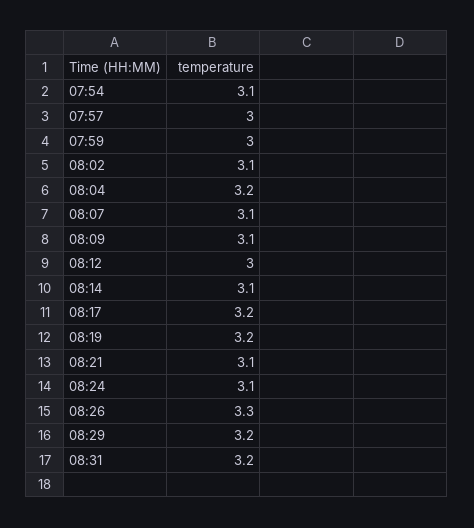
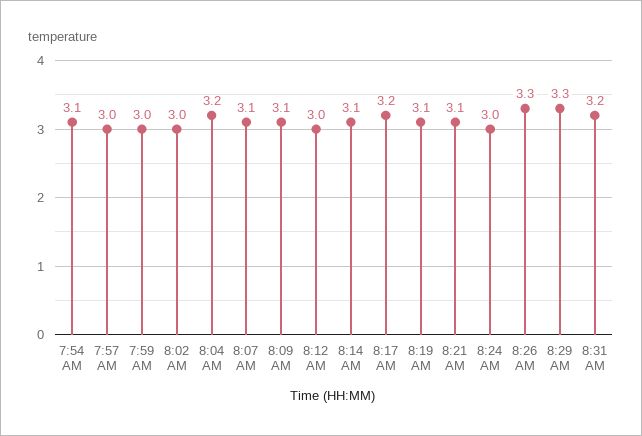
08:02: 3.1 -> 3
08:19: 3.2 -> 3.1
08:24: 3.1 -> 3
08:29: 3.2 -> 3.3

